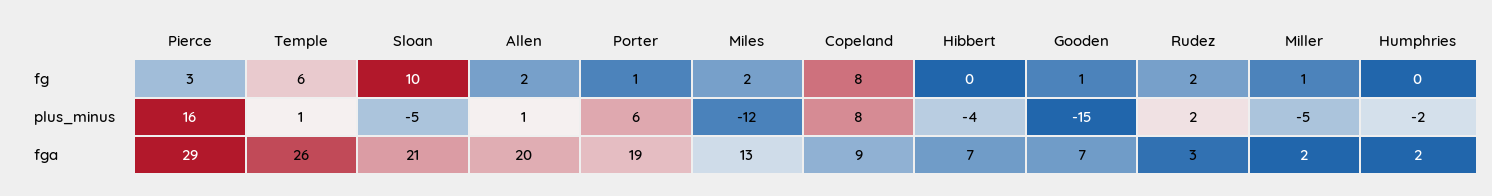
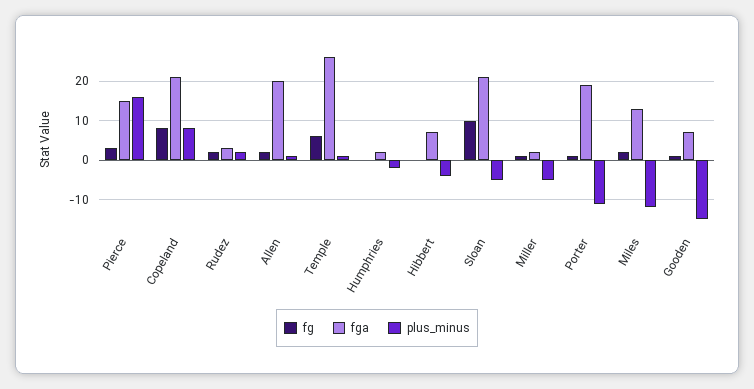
plus_minus, Porter: 6 -> -10
fga, Pierce: 29 -> 15
fga, Copeland: 9 -> 20

